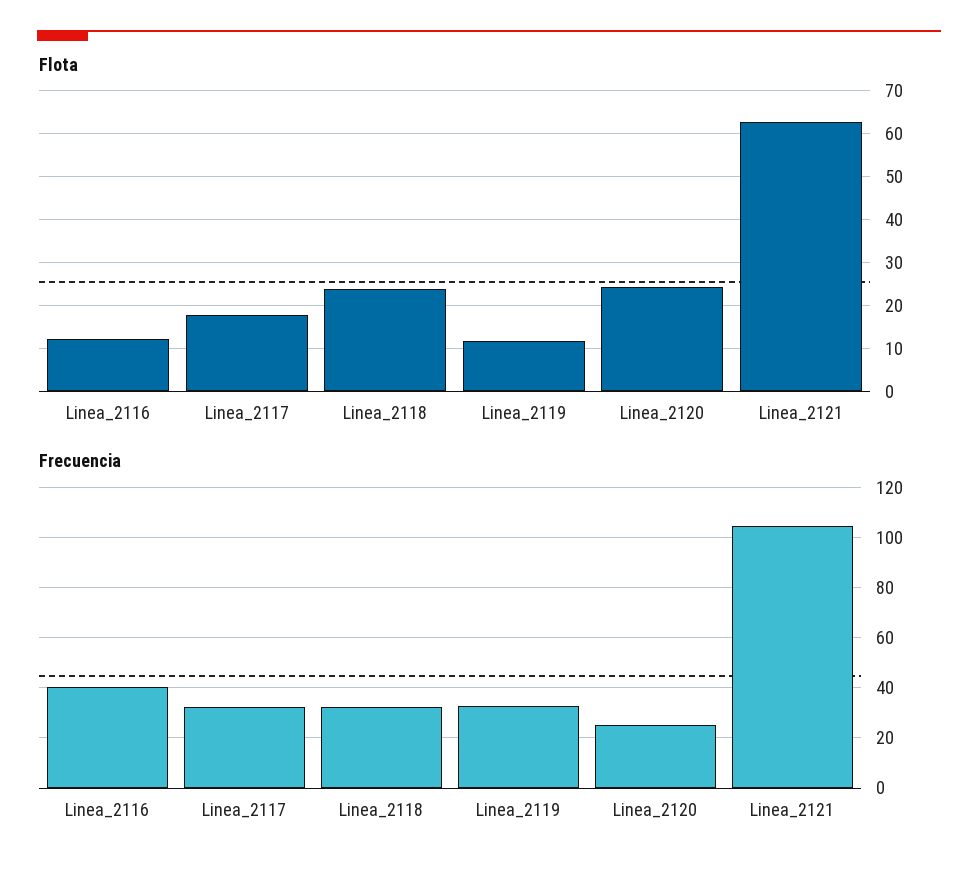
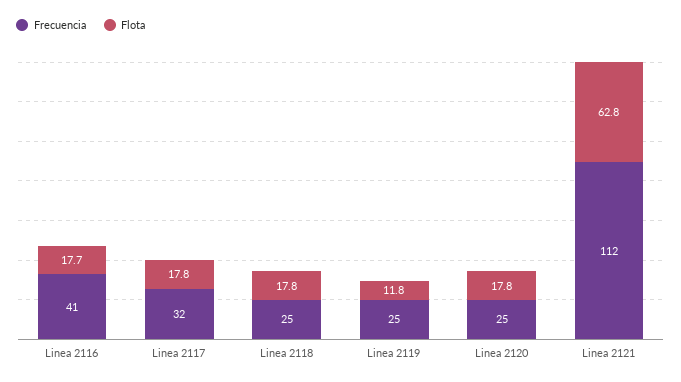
Flota, Linea_2116: 12 -> 17.7
Flota, Linea_2118: 24 -> 17.8
Flota, Linea_2120: 24 -> 17.8
Frecuencia, Linea_2118: 32.5 -> 25
Frecuencia, Linea_2119: 32.5 -> 25
Frecuencia, Linea_2121: 105 -> 112

